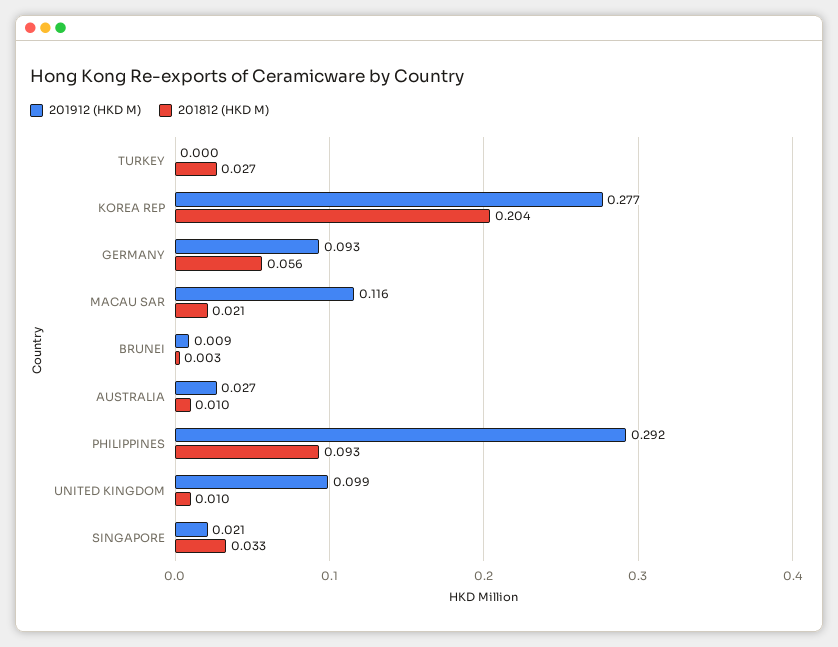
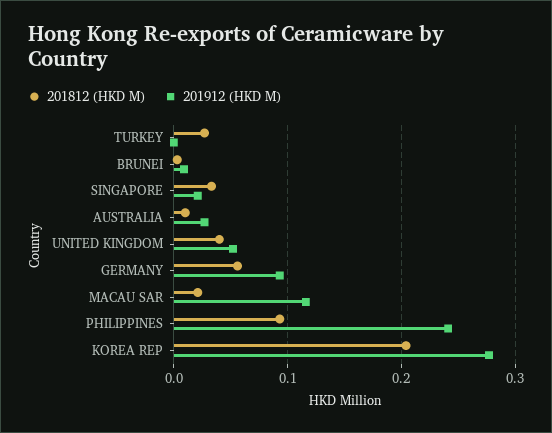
201912 (HKD M), PHILIPPINES: 0.292 -> 0.24
201912 (HKD M), UNITED KINGDOM: 0.099 -> 0.05
201812 (HKD M), UNITED KINGDOM: 0.01 -> 0.04

